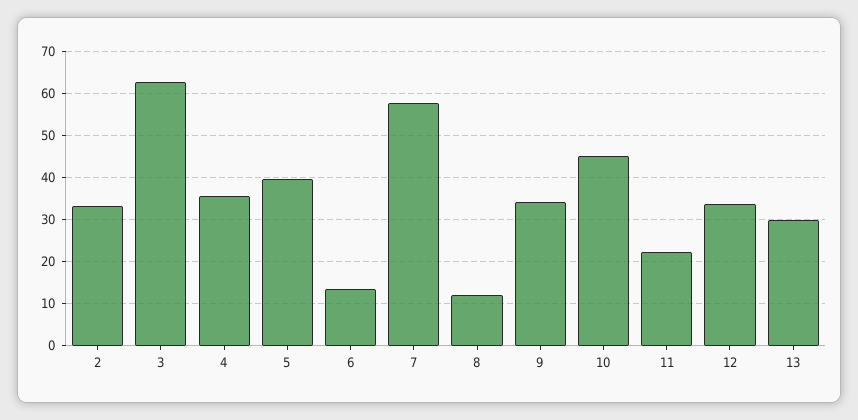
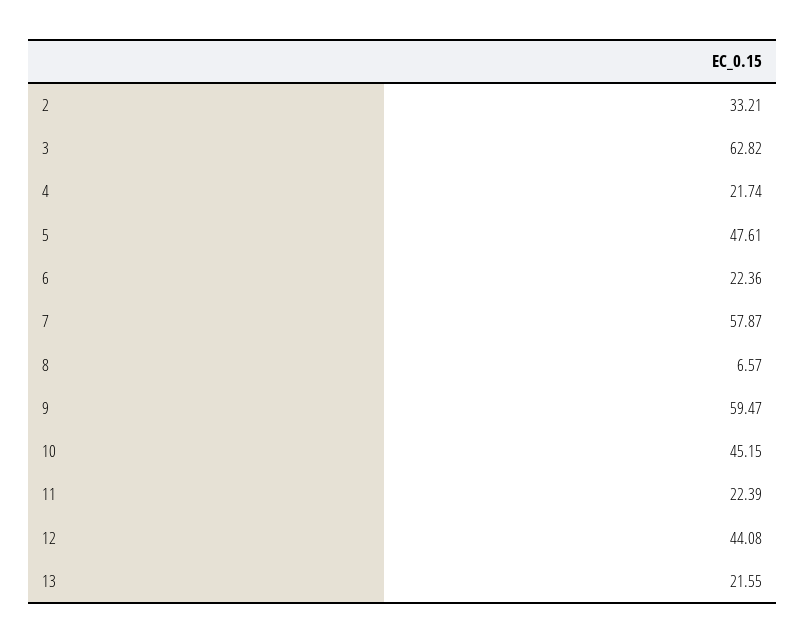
4: 36 -> 21.74
5: 40 -> 47.61
6: 14 -> 22.36
8: 12 -> 6.57
9: 34 -> 59.47
12: 34 -> 44.08
13: 30 -> 21.55

